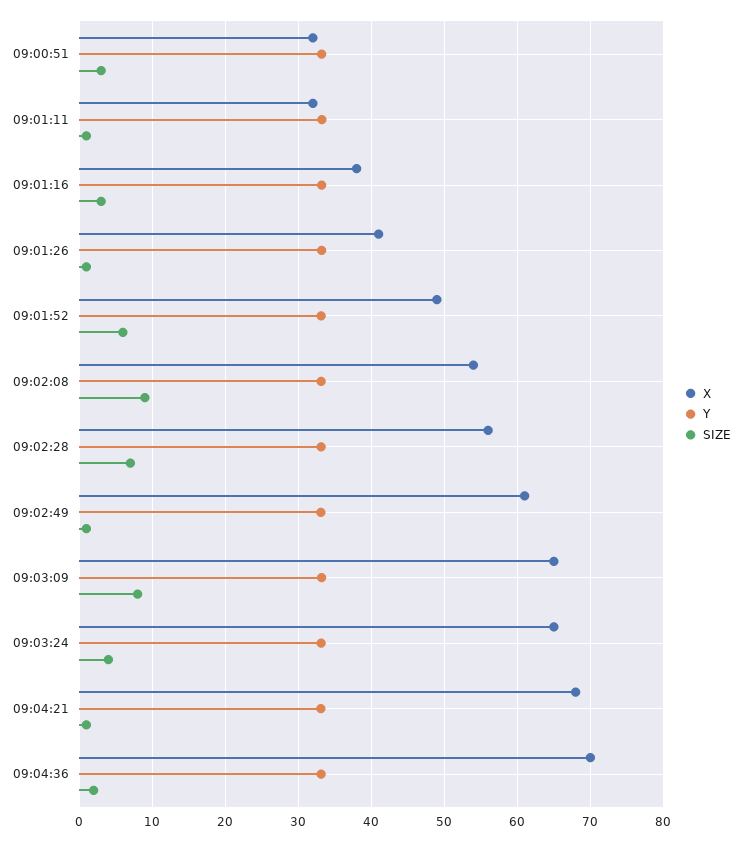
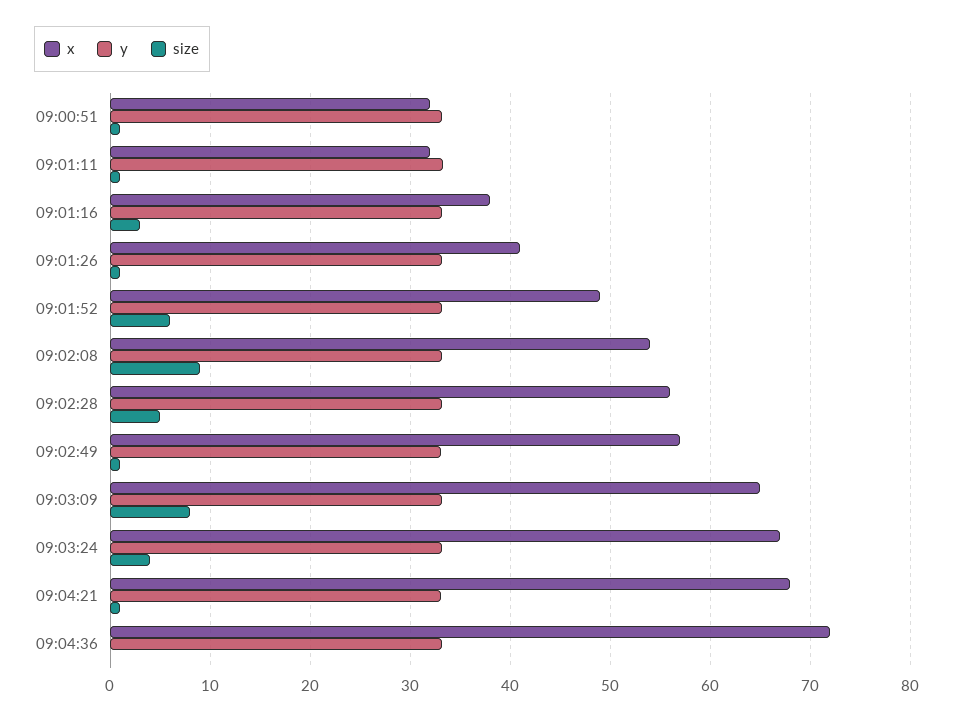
SIZE, 09:00:51: 3 -> 1
SIZE, 09:02:28: 7 -> 5
X, 09:02:49: 61 -> 57
X, 09:03:24: 65 -> 67
X, 09:04:36: 70 -> 72
SIZE, 09:04:36: 2 -> 0

